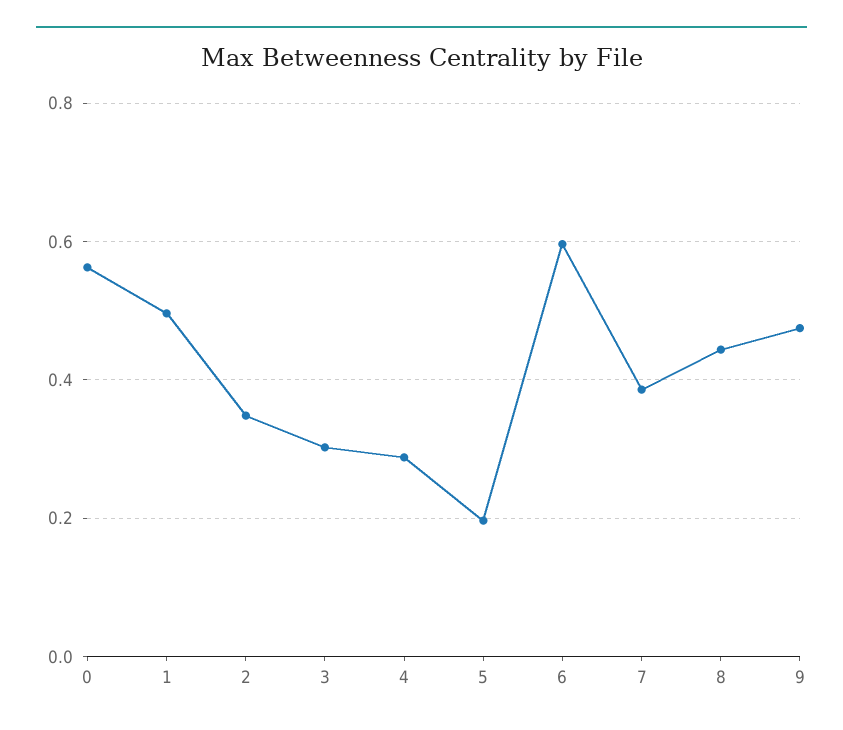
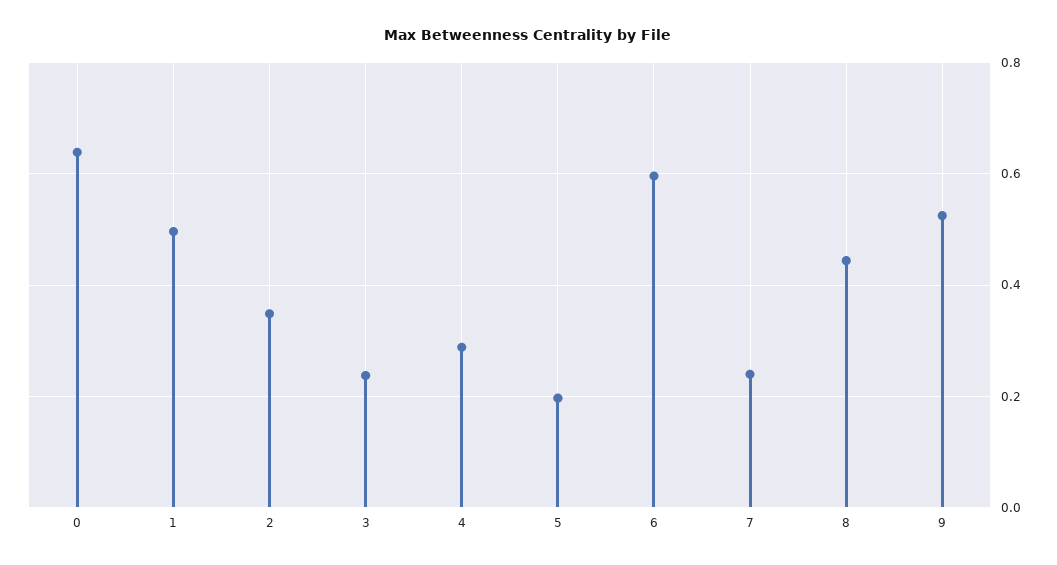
0: 0.56 -> 0.64
3: 0.3 -> 0.24
7: 0.38 -> 0.24
9: 0.48 -> 0.52

